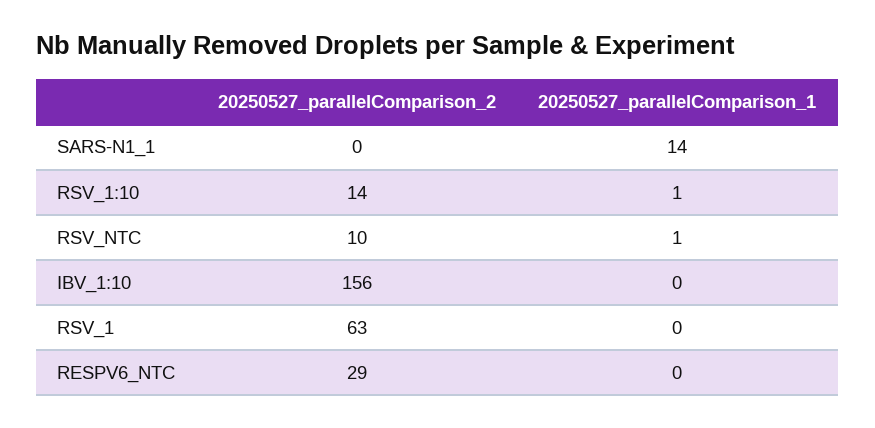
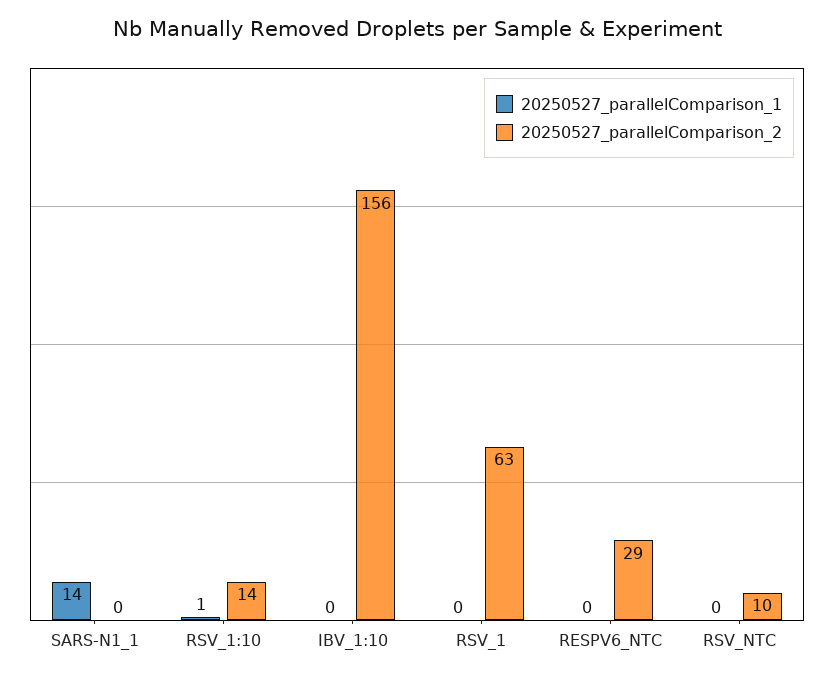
20250527_parallelComparison_1, RSV_NTC: 1 -> 0

